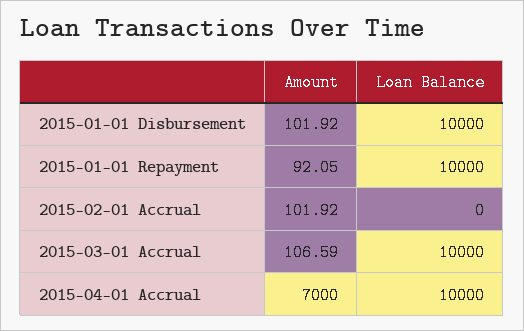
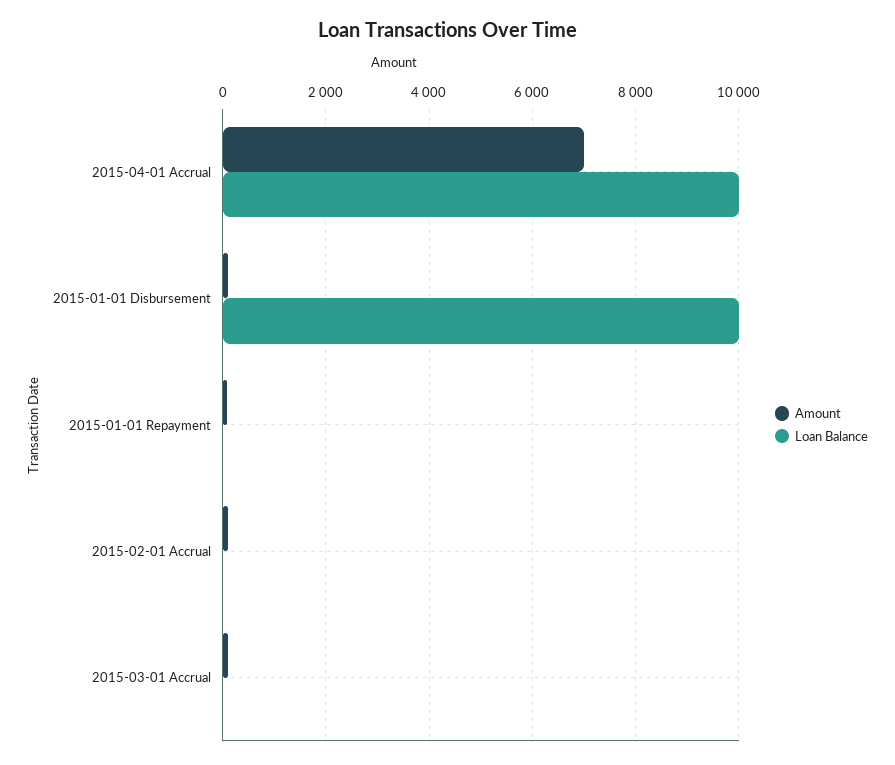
Loan Balance, 2015-01-01 Repayment: 10000 -> 0
Loan Balance, 2015-03-01 Accrual: 10000 -> 0

